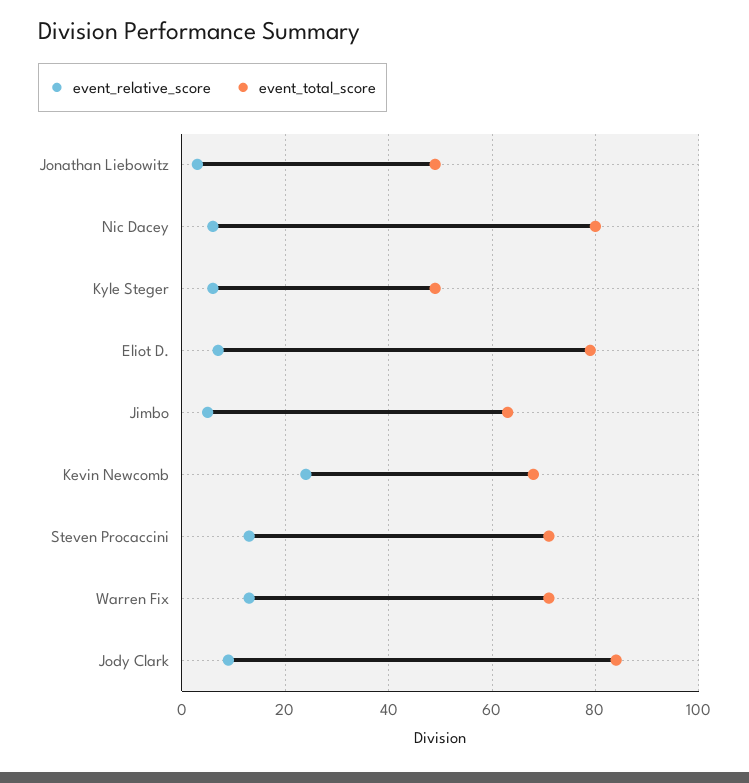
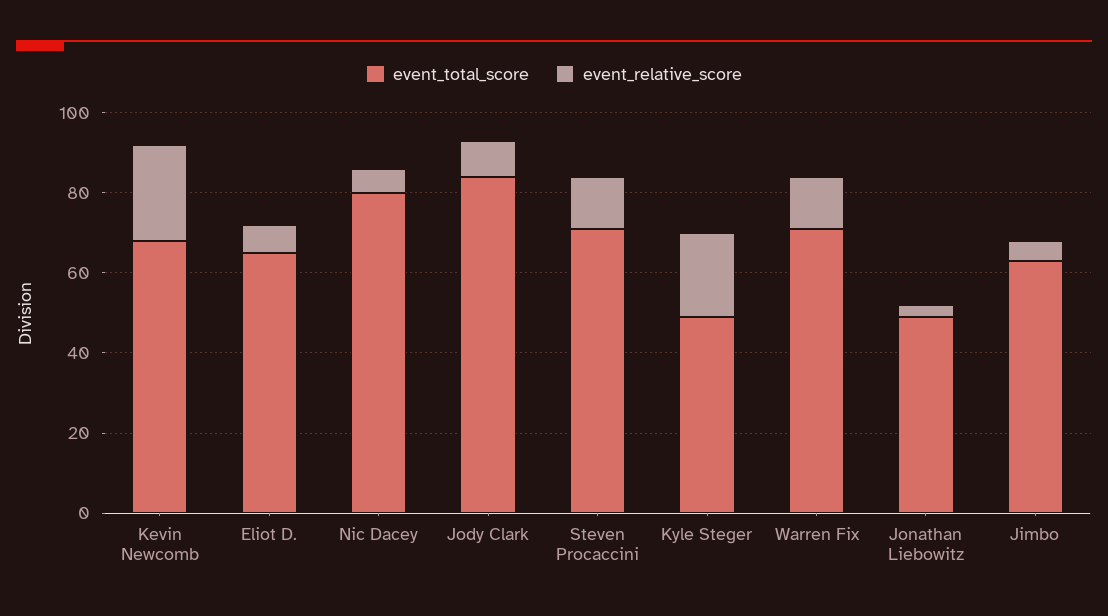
event_relative_score, Kyle Steger: 5 -> 20
event_total_score, Eliot D.: 80 -> 65

